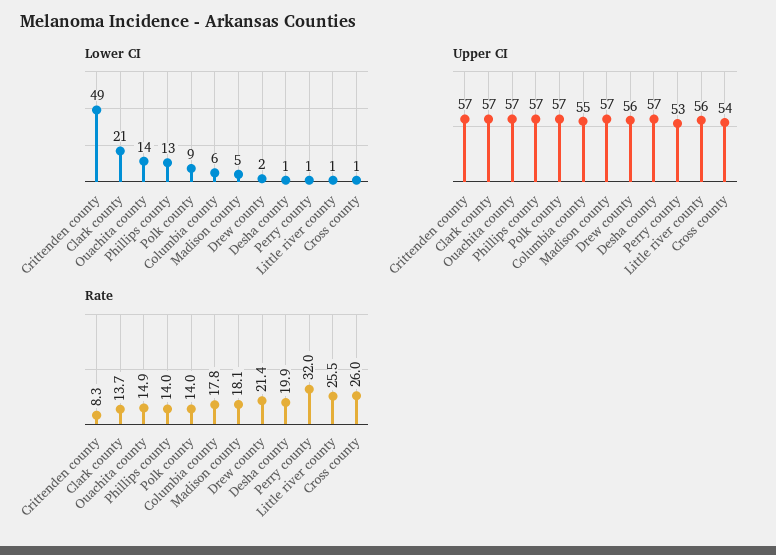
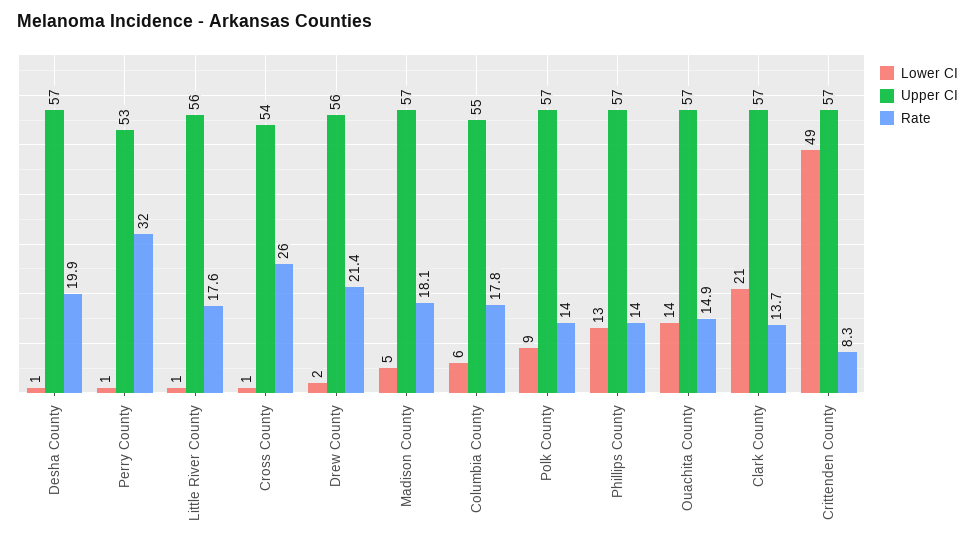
Rate, Little river county: 25.5 -> 17.6

